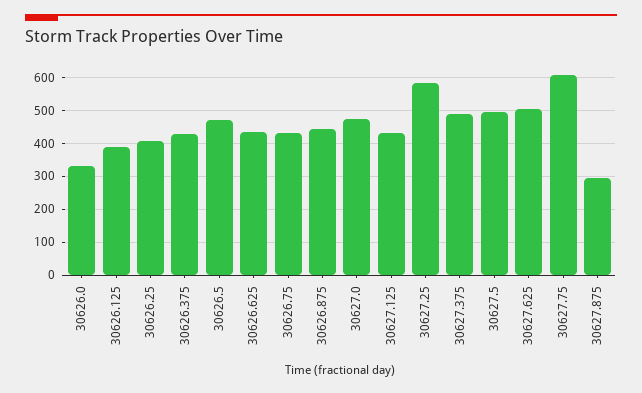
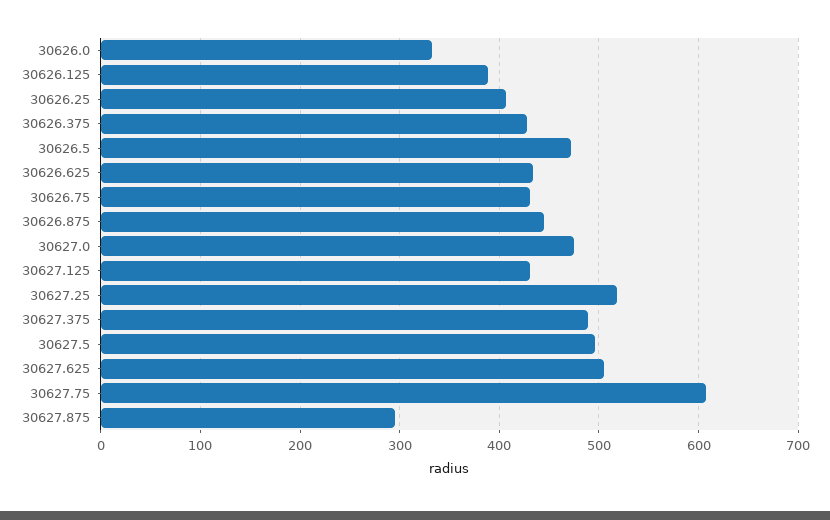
30627.25: 580 -> 520

